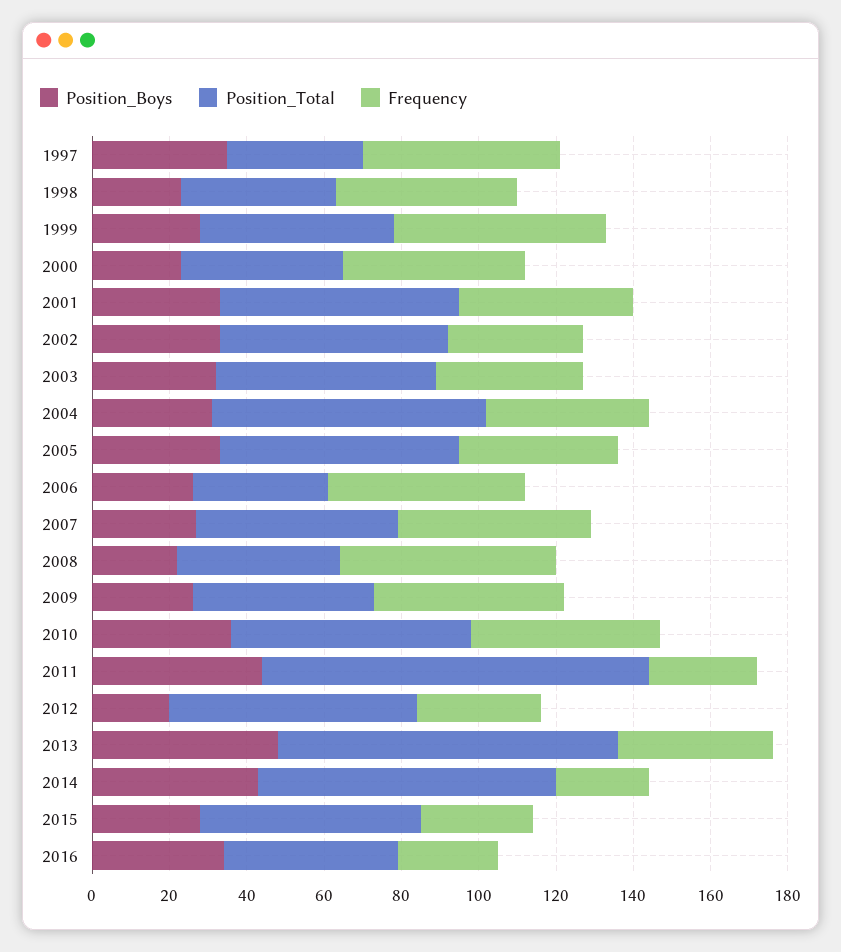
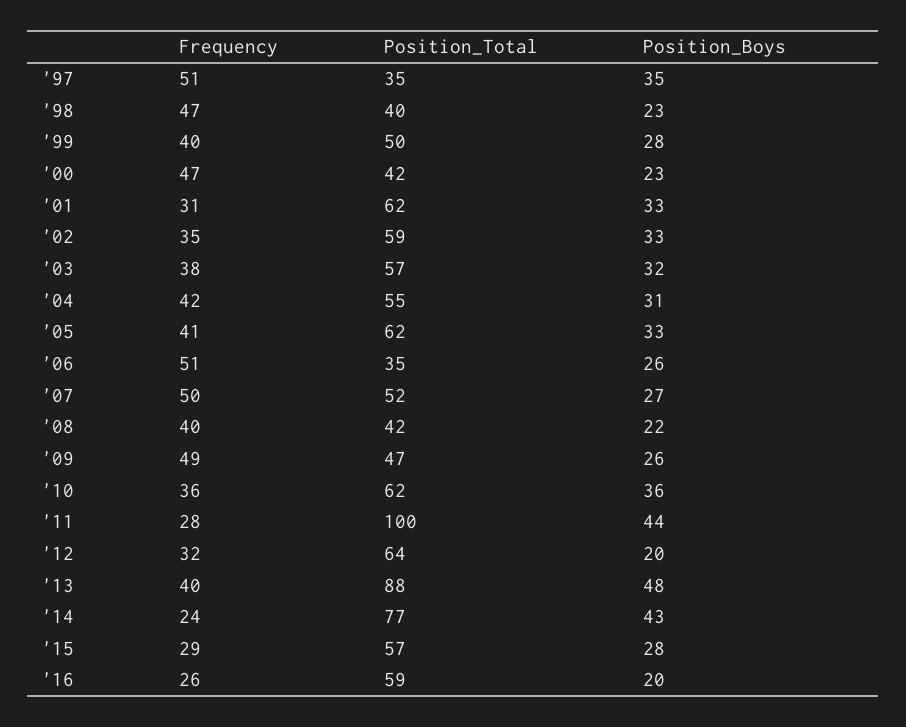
Frequency, 1999: 55 -> 40
Frequency, 2001: 45 -> 31
Position_Total, 2004: 70 -> 55
Frequency, 2008: 55 -> 40
Frequency, 2010: 50 -> 36
Position_Boys, 2016: 35 -> 20
Position_Total, 2016: 45 -> 59

